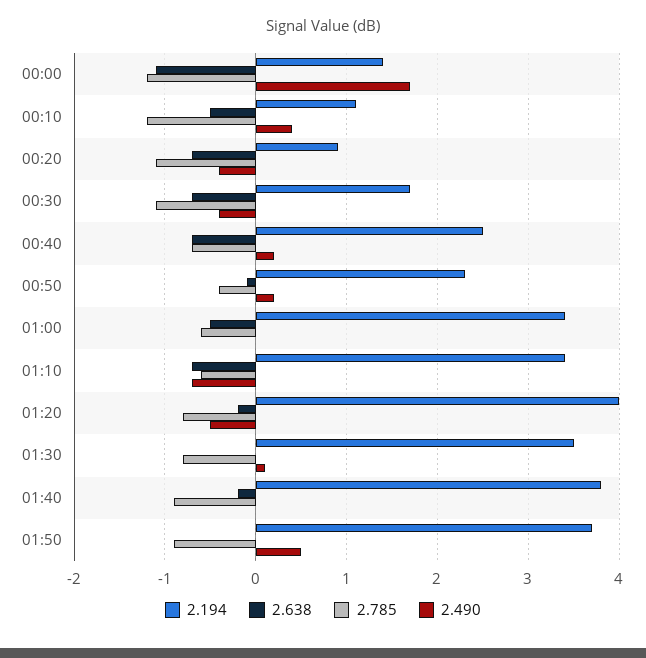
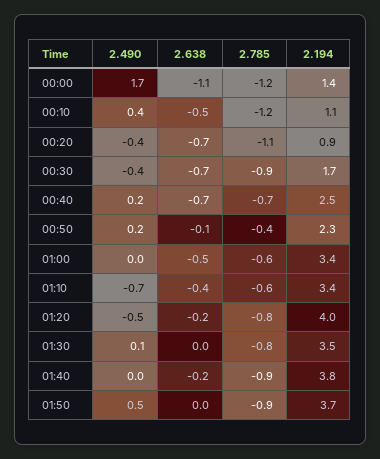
2.785, 00:30: -1.1 -> -0.9
2.638, 01:10: -0.7 -> -0.4

